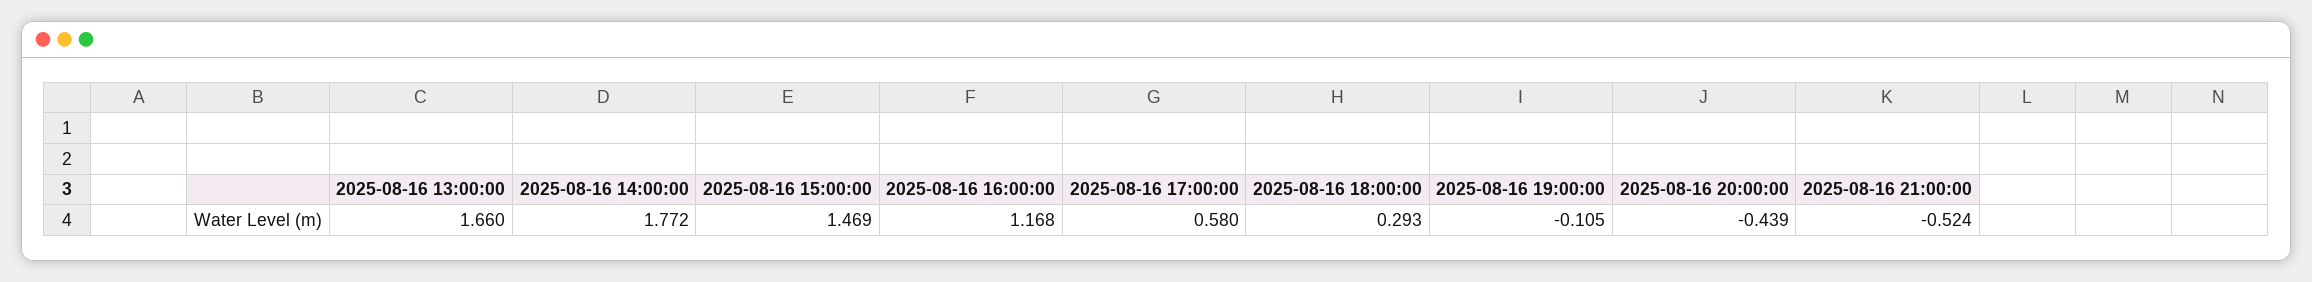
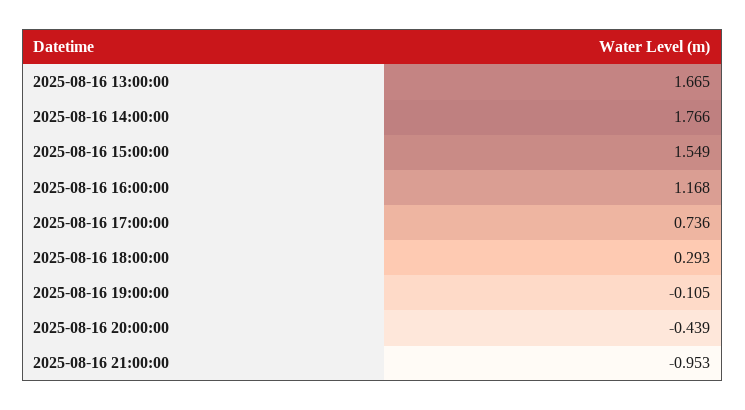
2025-08-16 13:00:00: 1.66 -> 1.665
2025-08-16 14:00:00: 1.772 -> 1.766
2025-08-16 15:00:00: 1.469 -> 1.549
2025-08-16 17:00:00: 0.58 -> 0.736
2025-08-16 21:00:00: -0.524 -> -0.953

